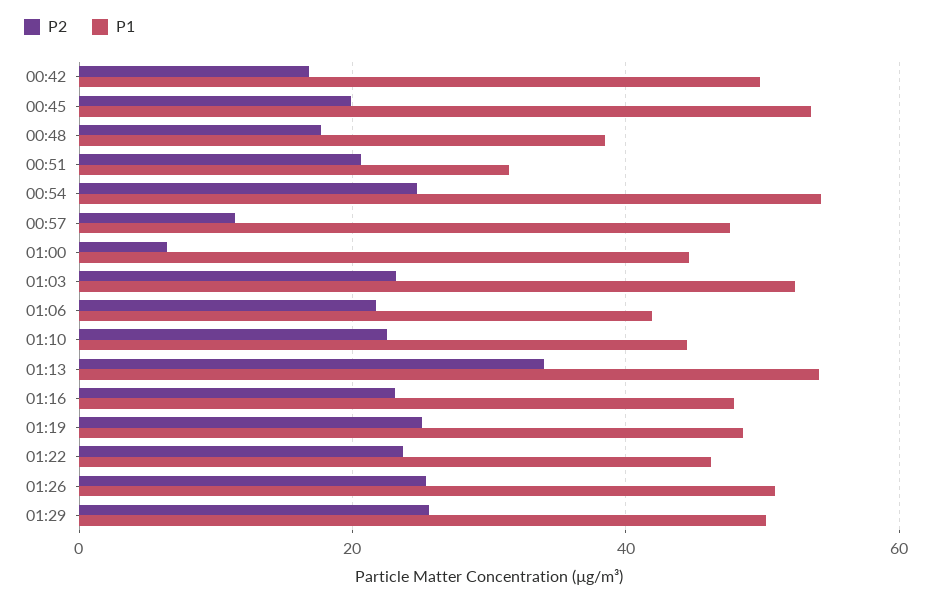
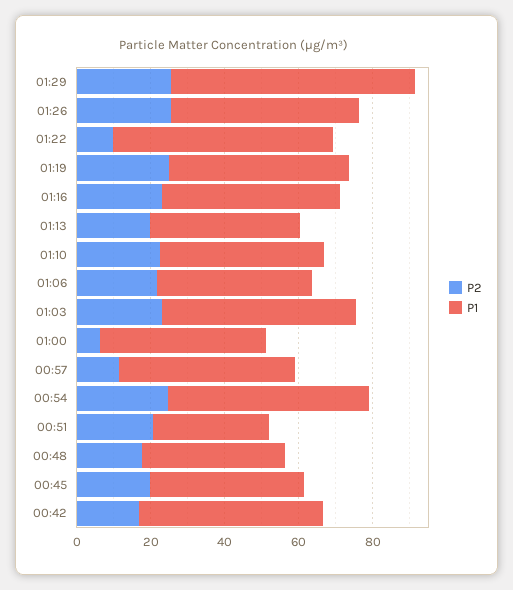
P1, 00:45: 54 -> 40
P2, 01:13: 34 -> 20
P1, 01:13: 54 -> 40
P2, 01:22: 24 -> 10
P1, 01:22: 46 -> 60
P1, 01:29: 50 -> 65

